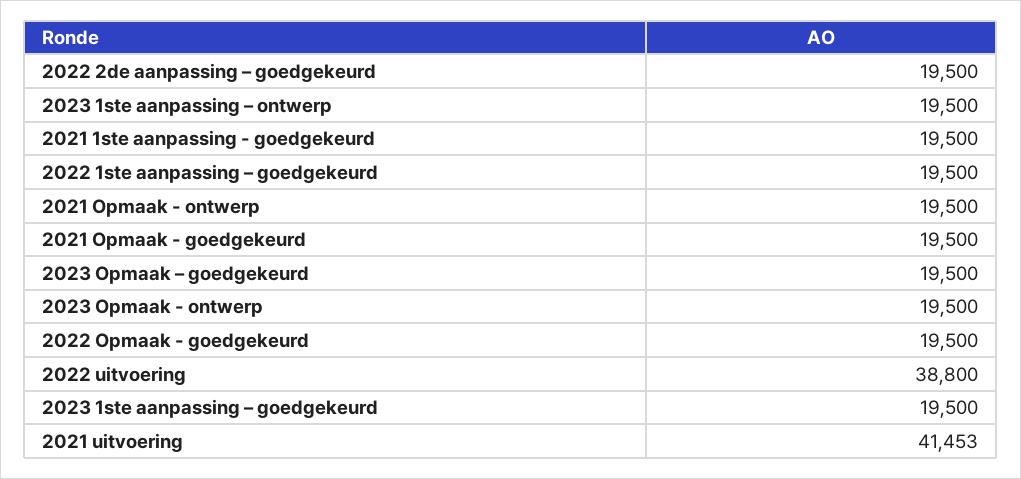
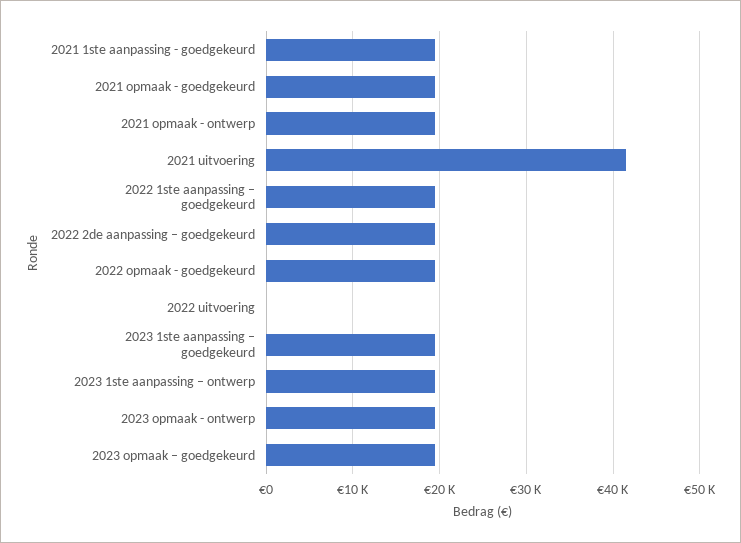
2022 uitvoering: 38800 -> 0

